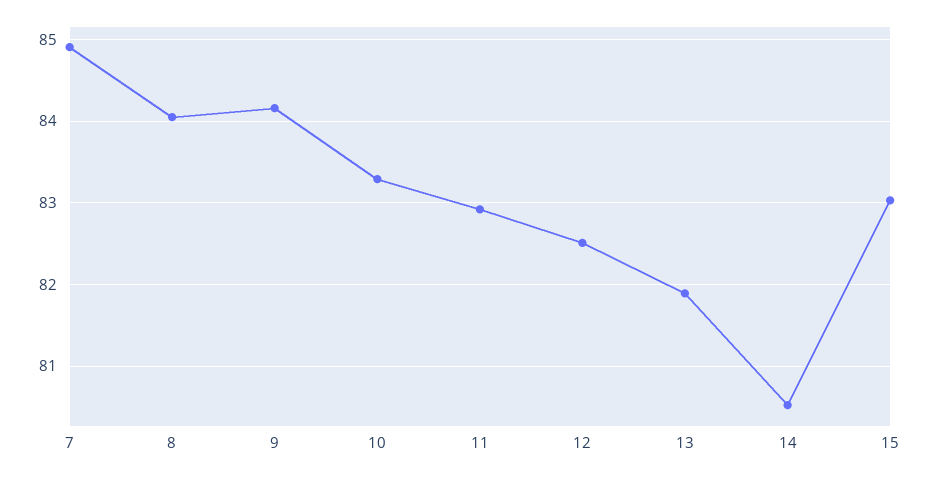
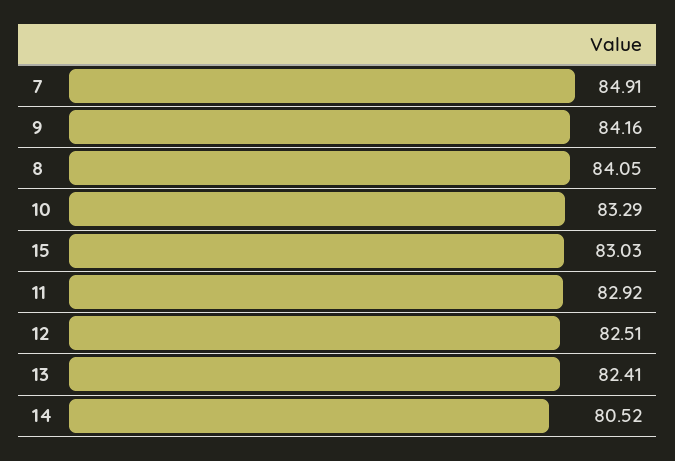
13: 81.9 -> 82.41

